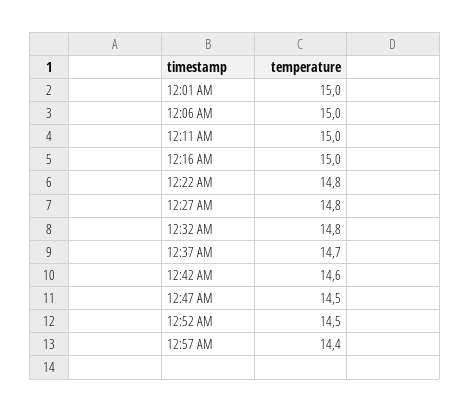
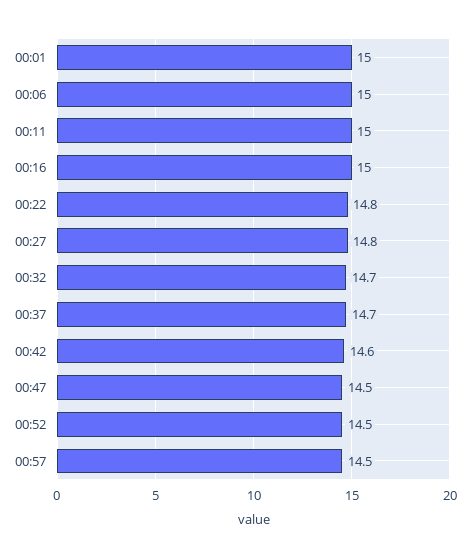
12:32 AM: 14.8 -> 14.7
12:57 AM: 14.4 -> 14.5

